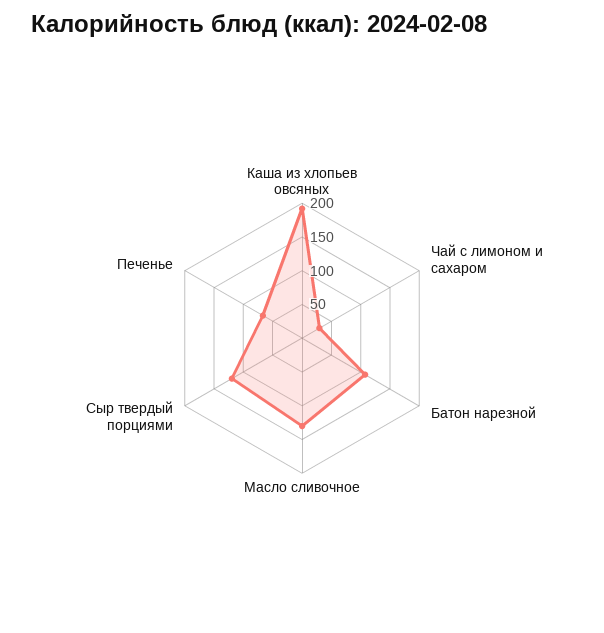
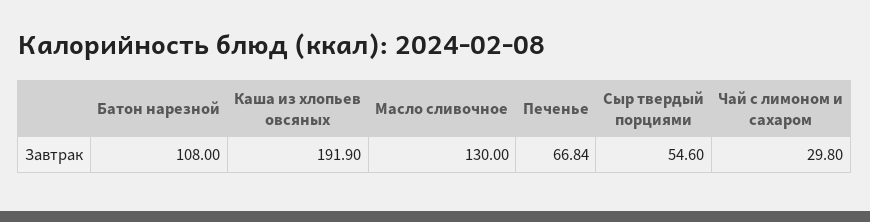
Сыр твердый порциями: 125 -> 54.6

